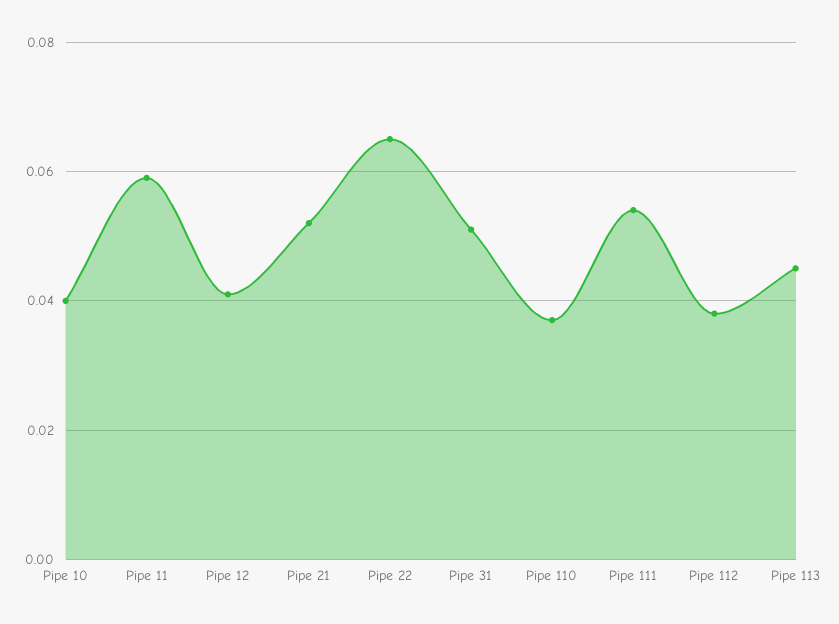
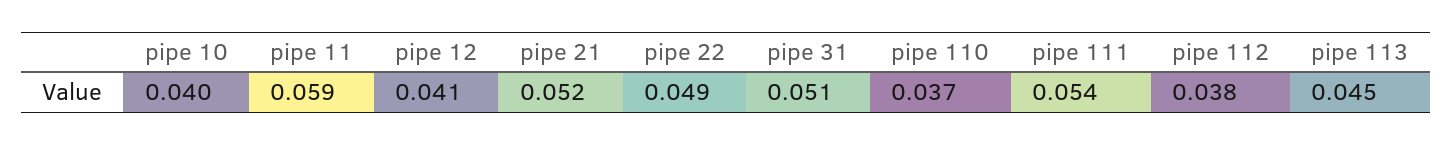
Pipe 22: 0.065 -> 0.049

